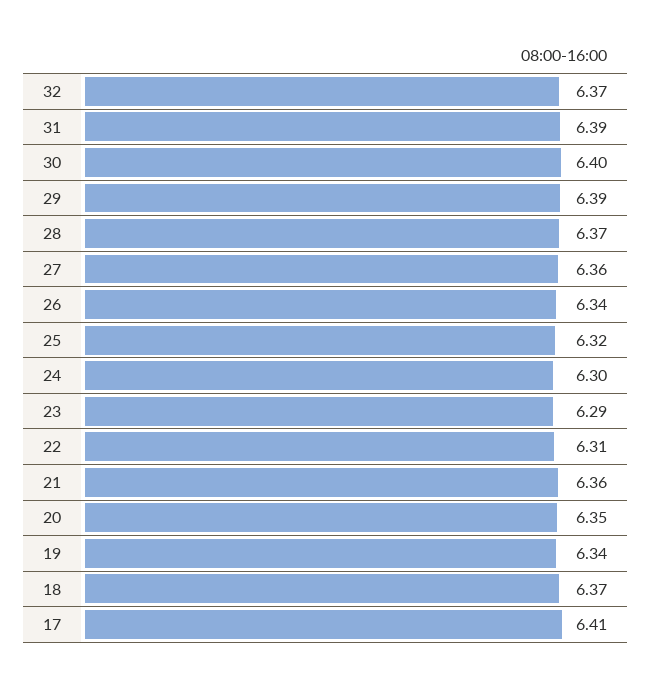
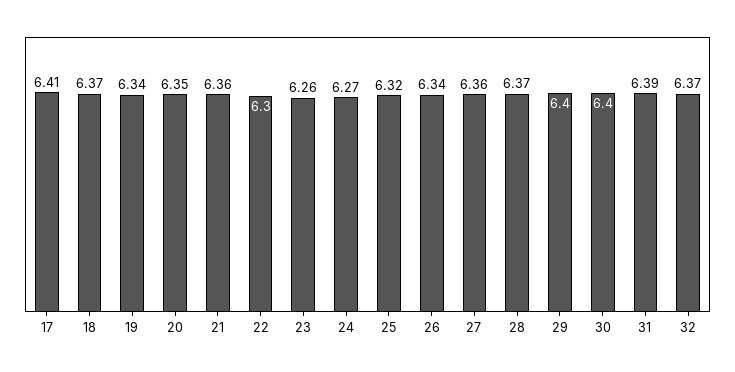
29: 6.39 -> 6.4
24: 6.3 -> 6.27
23: 6.29 -> 6.26
22: 6.31 -> 6.3

